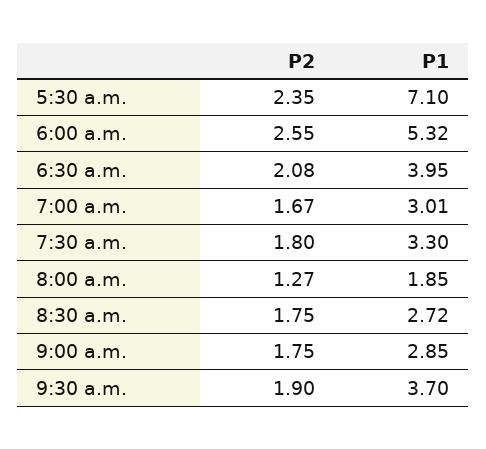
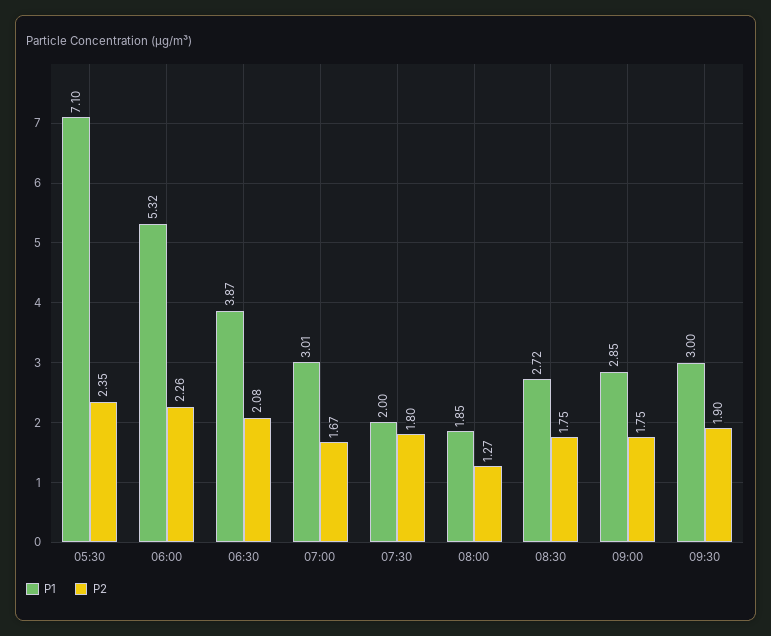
P2, 6:00 a.m.: 2.55 -> 2.26
P1, 6:30 a.m.: 3.95 -> 3.87
P1, 7:30 a.m.: 3.3 -> 2
P1, 9:30 a.m.: 3.7 -> 3

